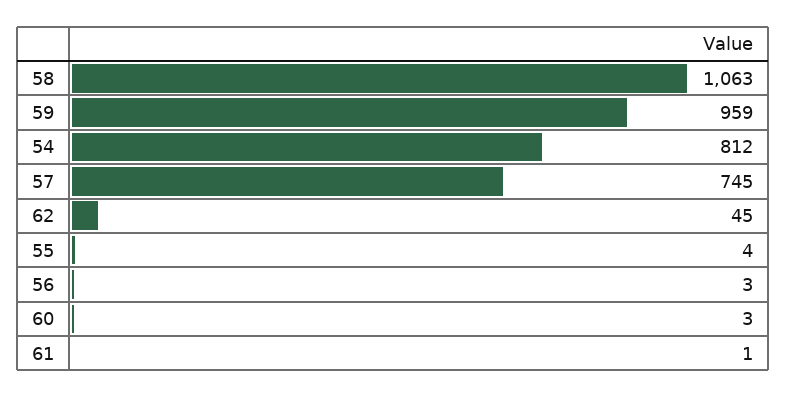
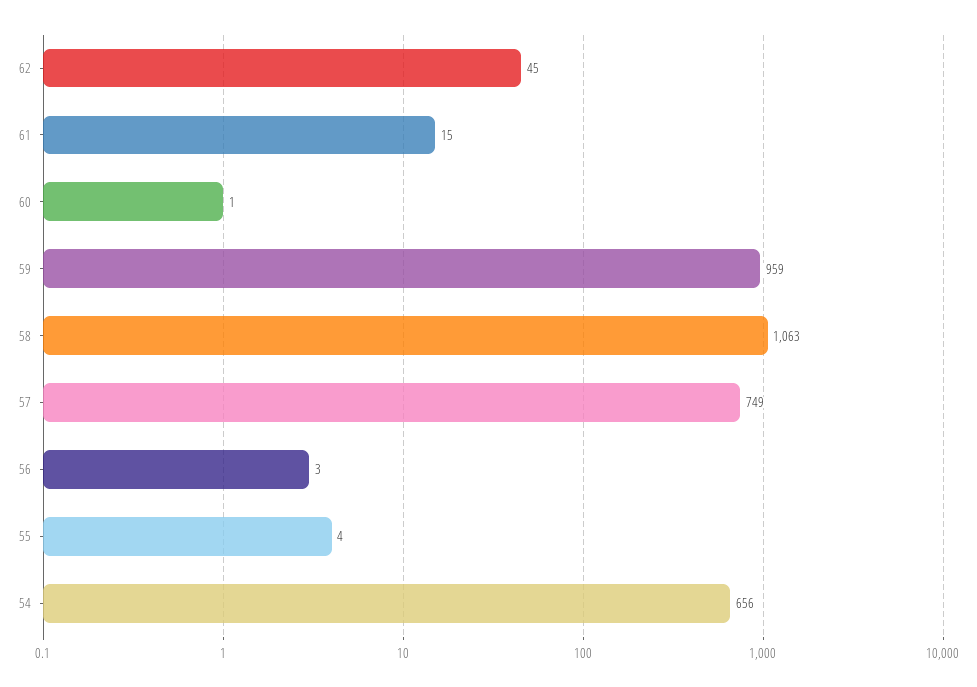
54: 812 -> 656
57: 745 -> 749
60: 3 -> 1
61: 1 -> 15

